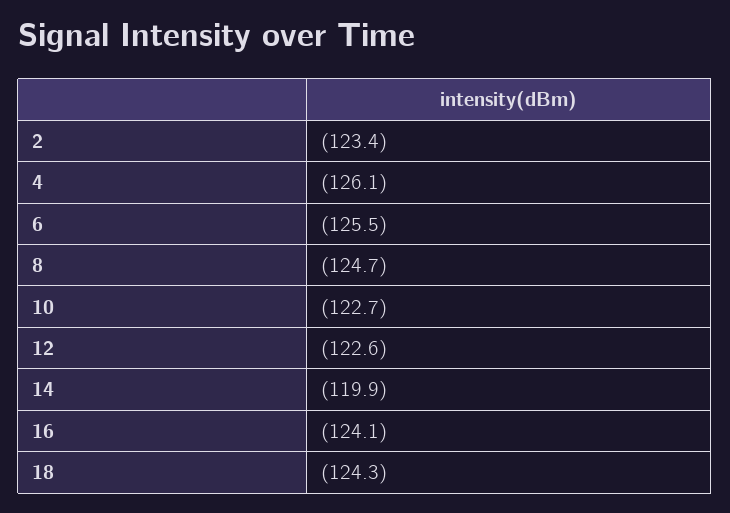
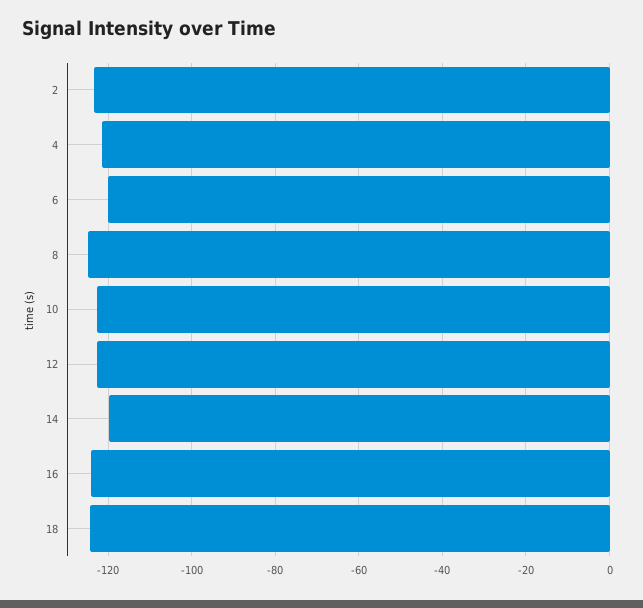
4: -126.1 -> -122
6: -125.5 -> -120

